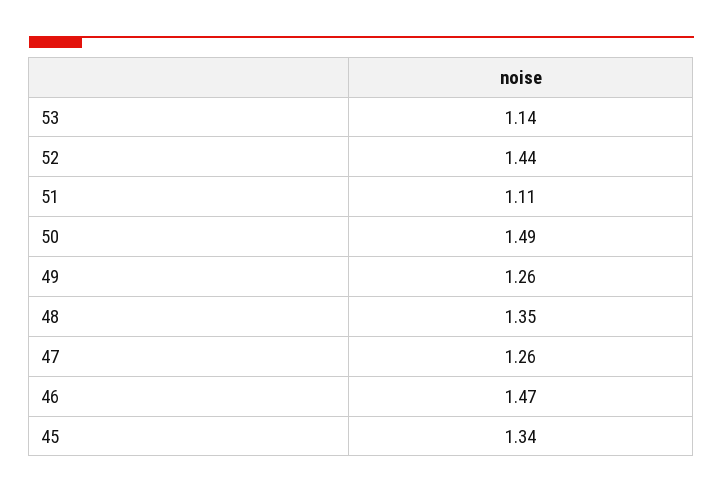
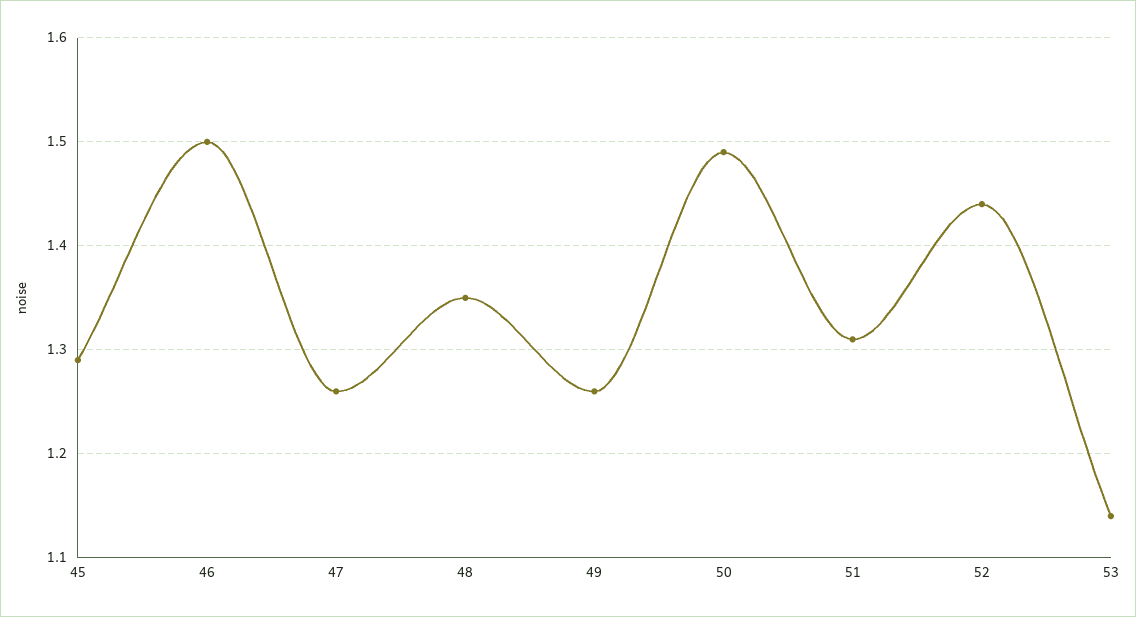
51: 1.11 -> 1.31
46: 1.47 -> 1.5
45: 1.34 -> 1.29

